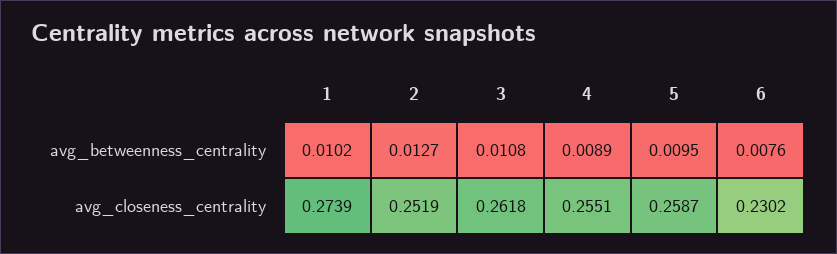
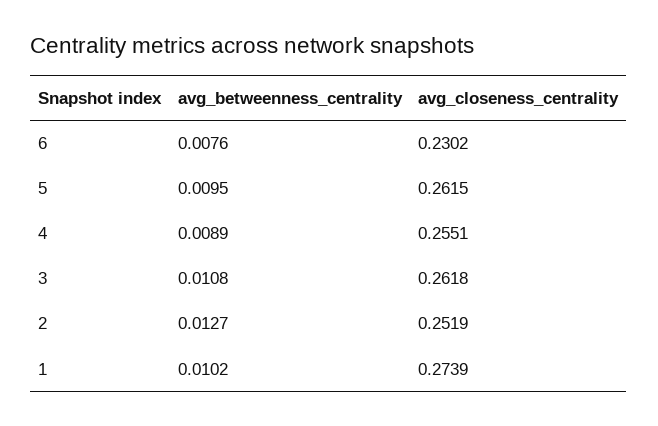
5, avg_closeness_centrality: 0.2587 -> 0.2615

